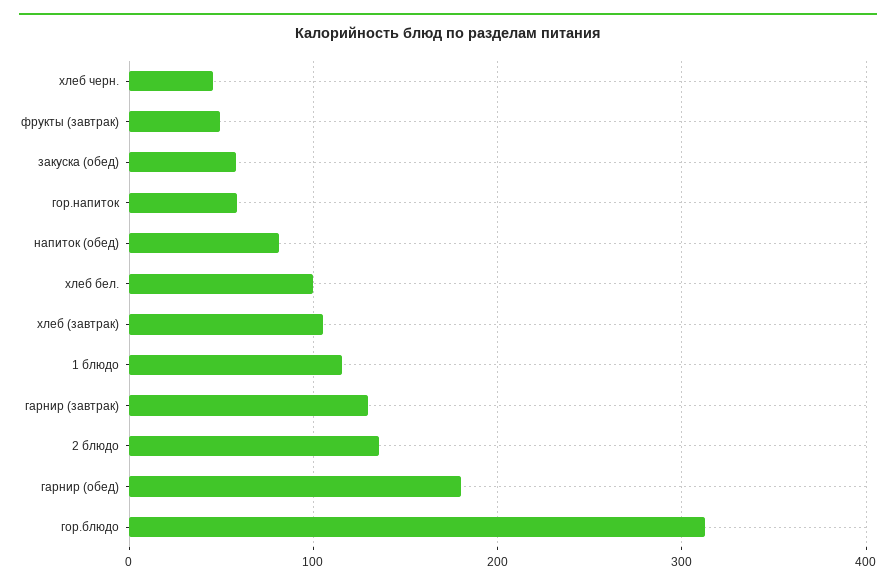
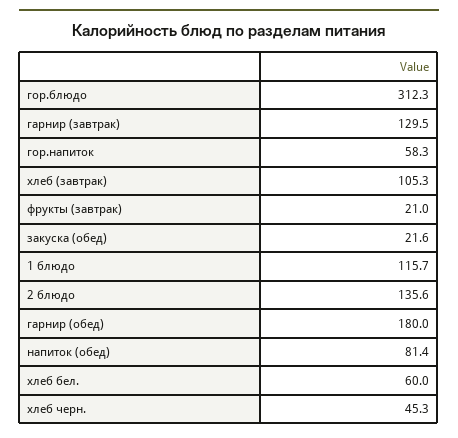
фрукты (завтрак): 50 -> 21
закуска (обед): 60 -> 21.6
хлеб бел.: 100 -> 60

